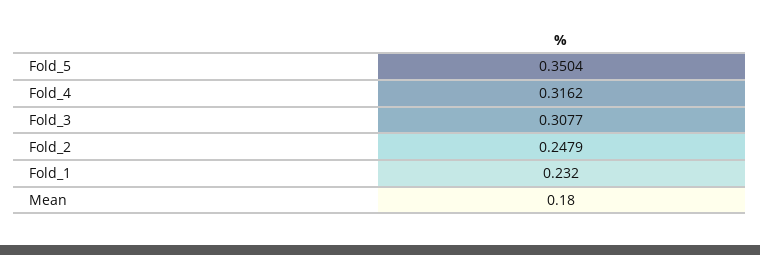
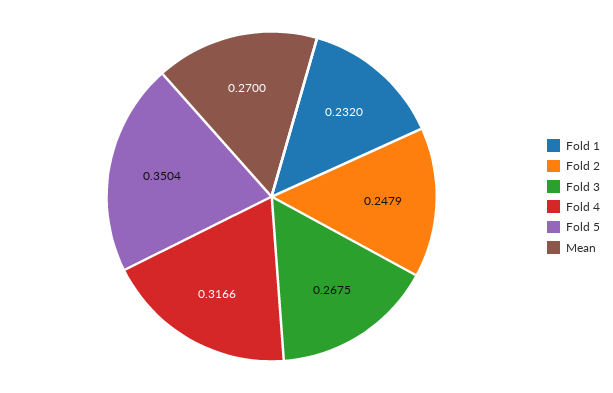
Fold_4: 0.3162 -> 0.3166
Fold_3: 0.3077 -> 0.2675
Mean: 0.18 -> 0.27

